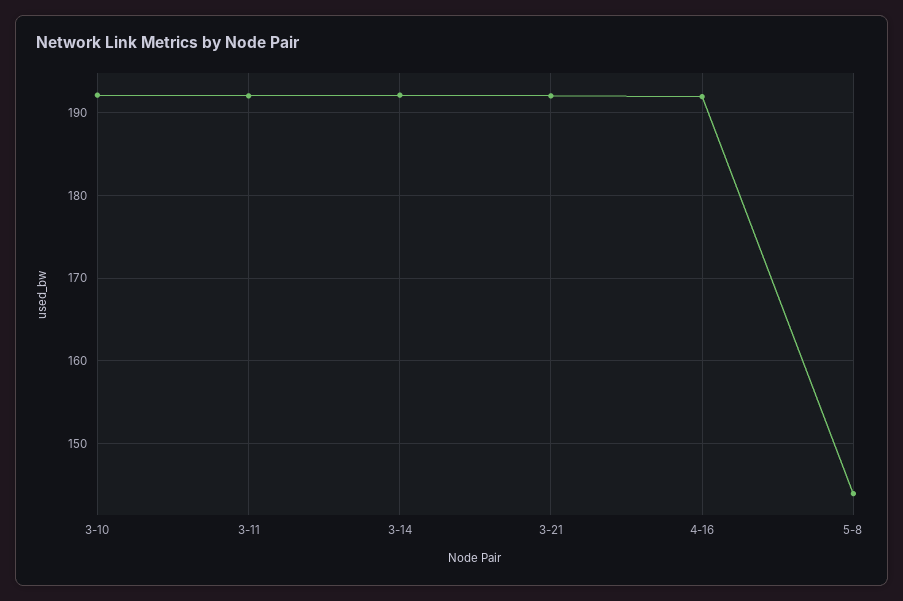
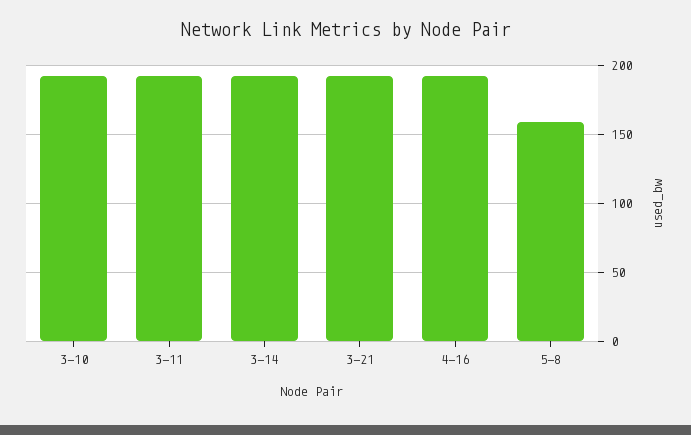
5-8: 144 -> 160

